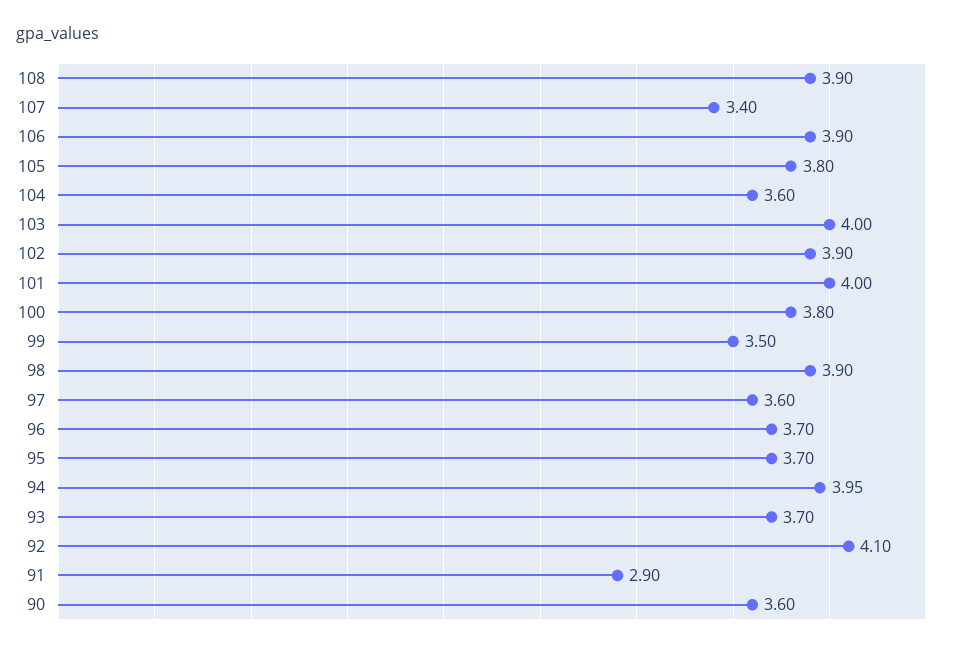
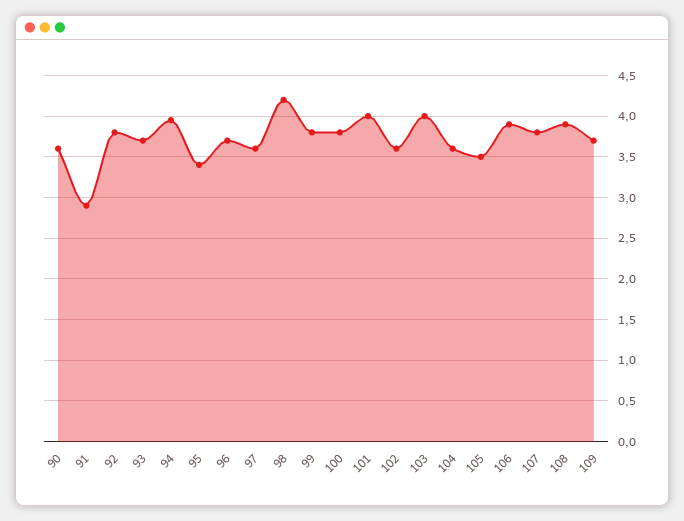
107: 3.4 -> 3.8
105: 3.8 -> 3.5
102: 3.9 -> 3.6
99: 3.5 -> 3.8
98: 3.9 -> 4.2
95: 3.7 -> 3.4
92: 4.1 -> 3.8
109: none -> 3.7

